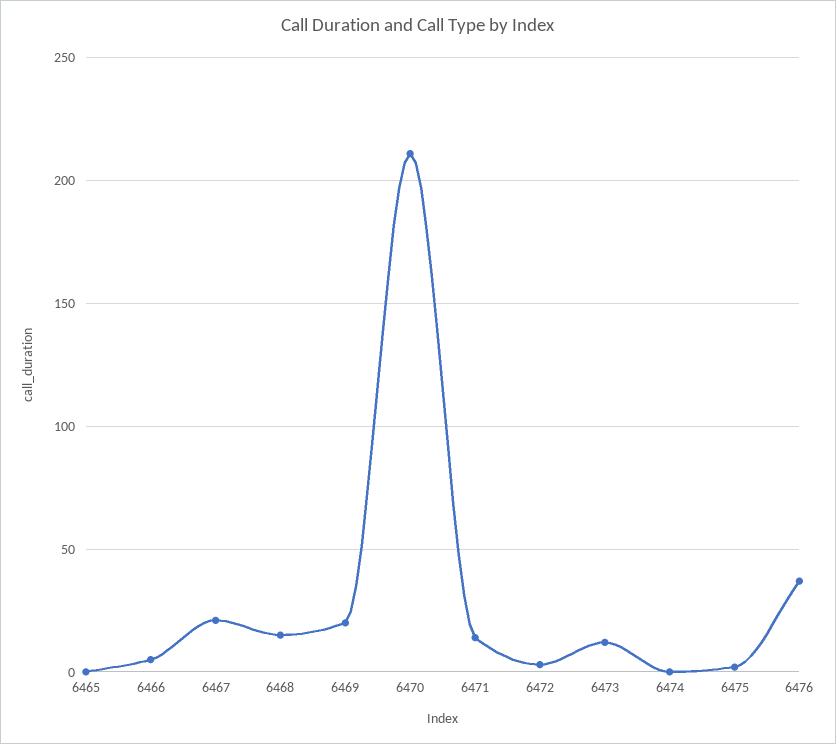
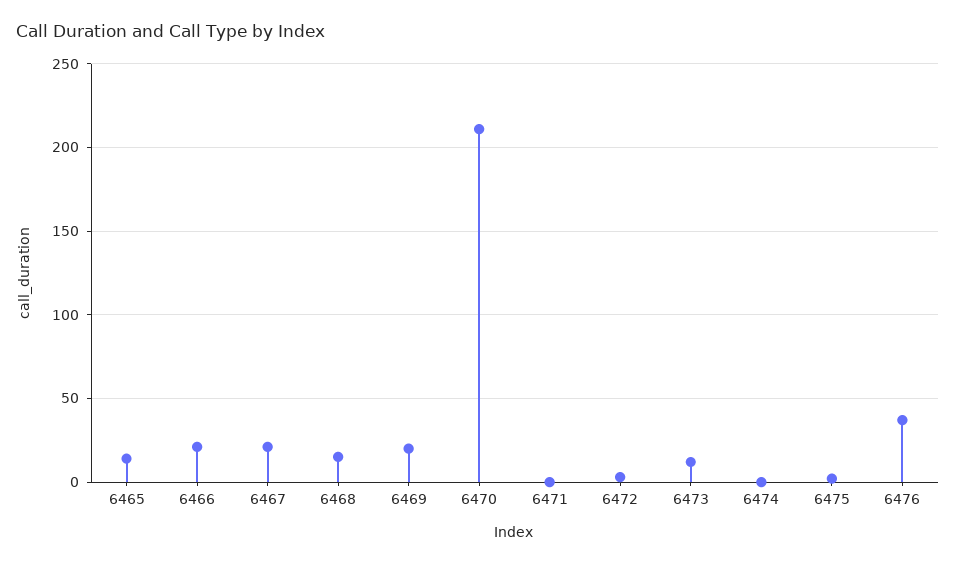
6465: 0 -> 15
6466: 5 -> 20
6471: 15 -> 0

